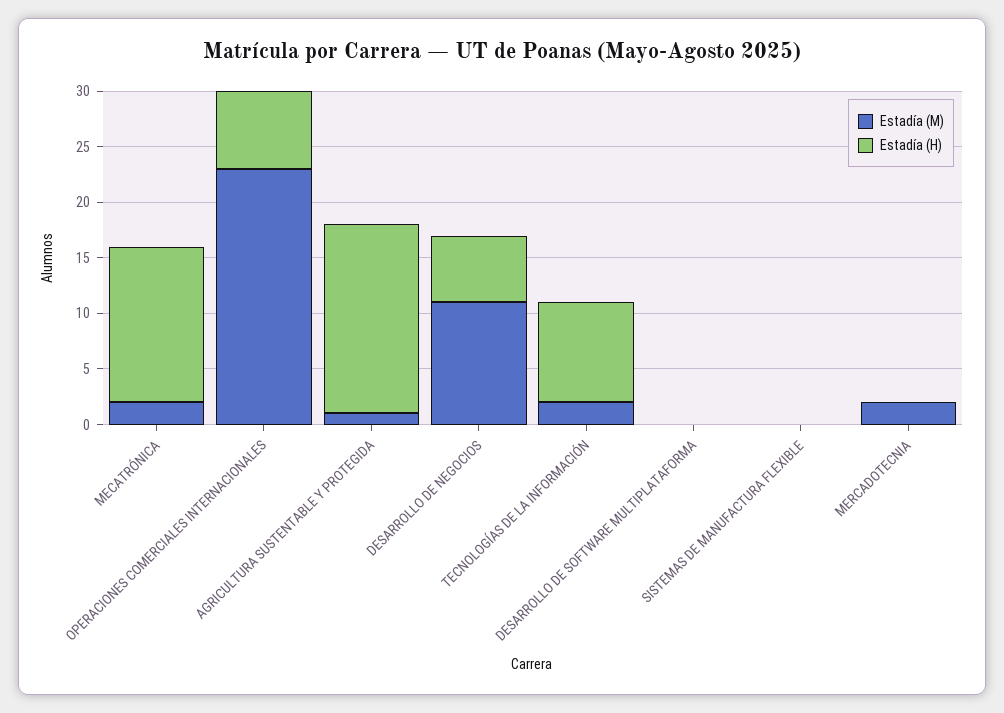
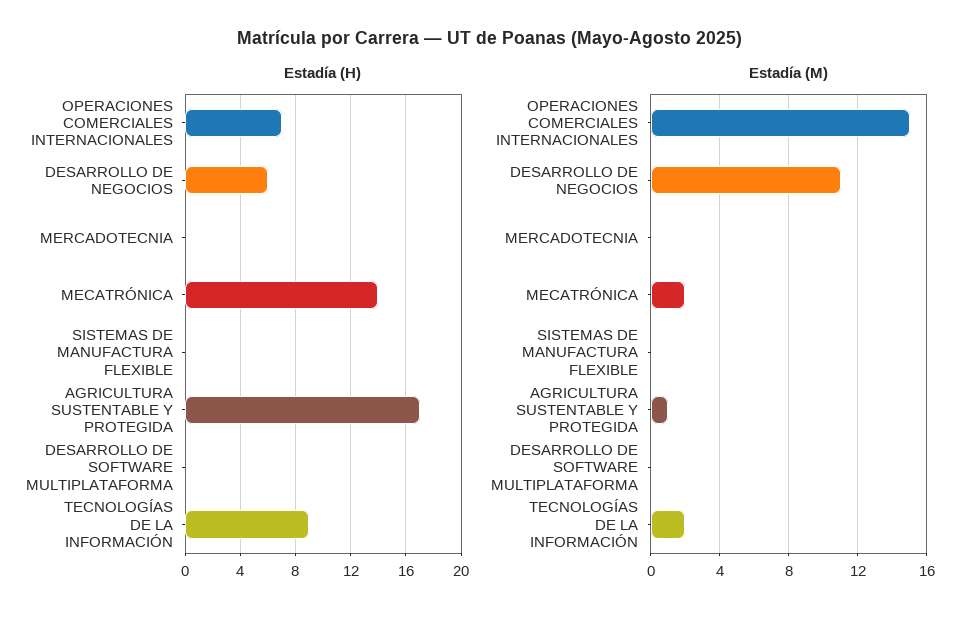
Estadía (M), OPERACIONES COMERCIALES INTERNACIONALES: 23 -> 15
Estadía (M), MERCADOTECNIA: 2 -> 0

